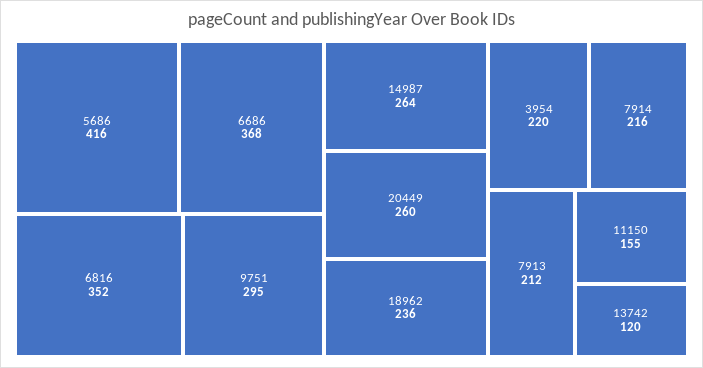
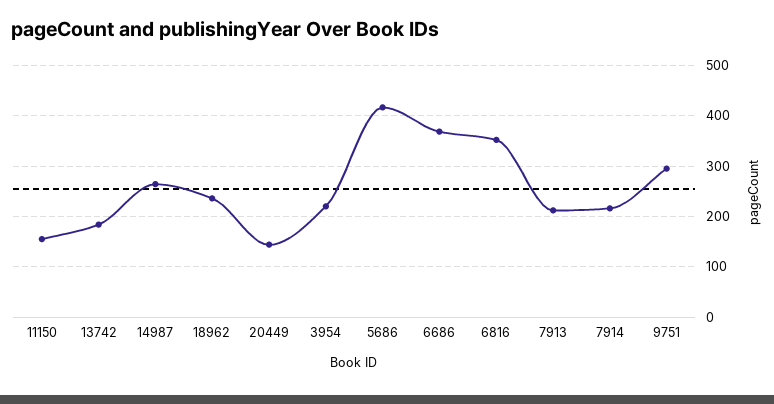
20449: 260 -> 140
13742: 120 -> 180

